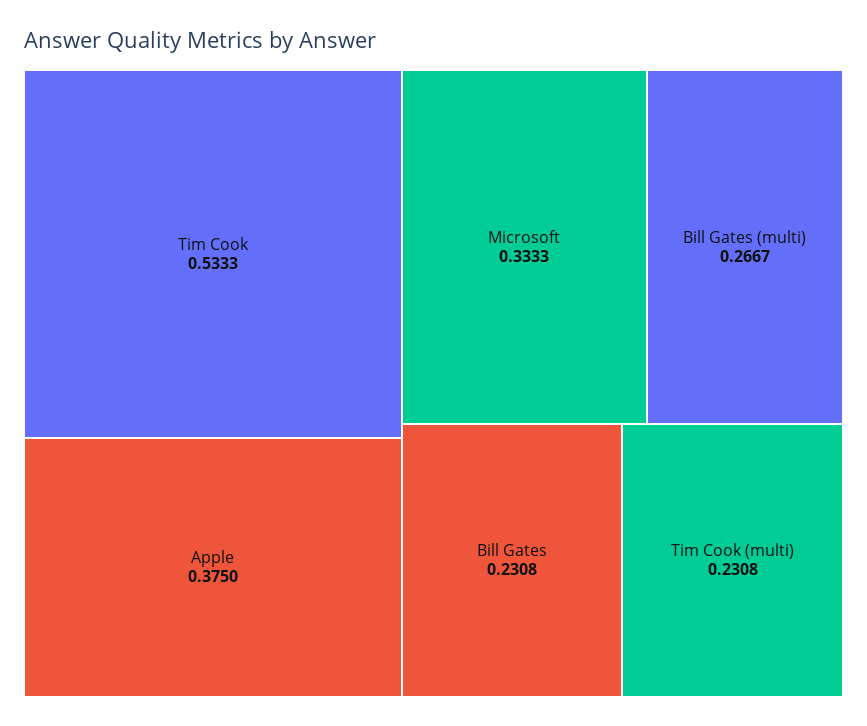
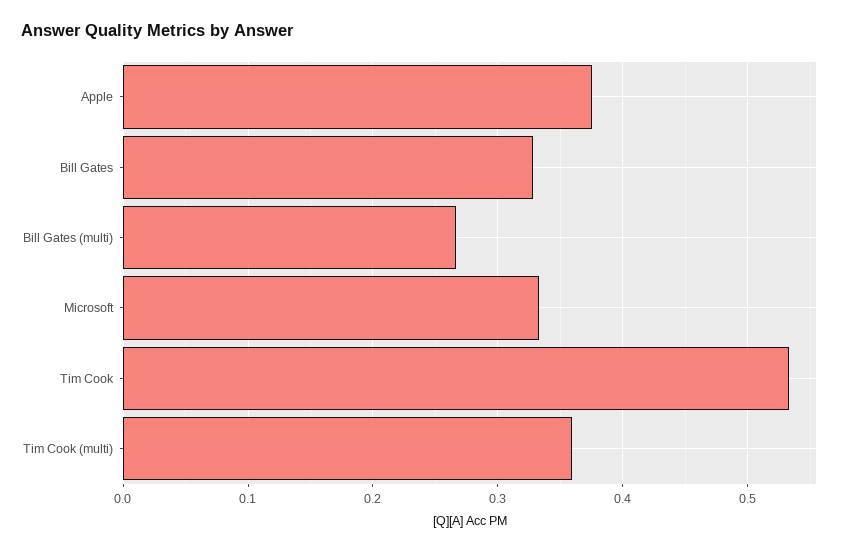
Bill Gates: 0.2308 -> 0.33
Tim Cook (multi): 0.2308 -> 0.36

